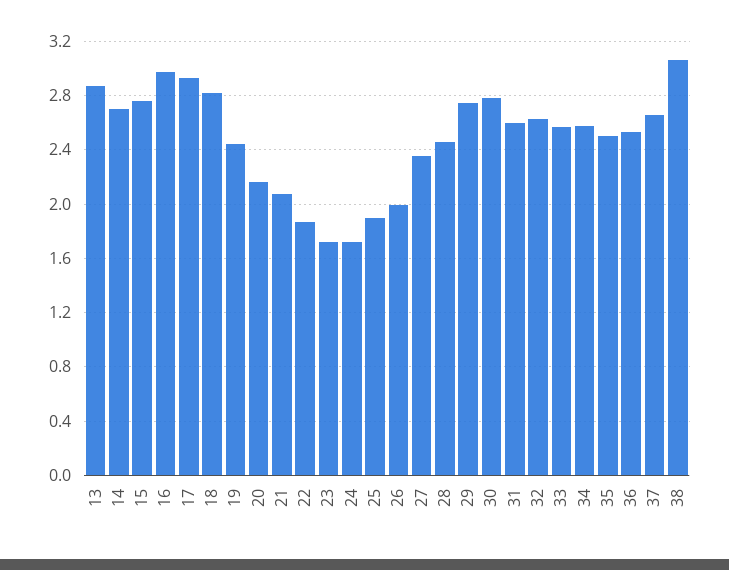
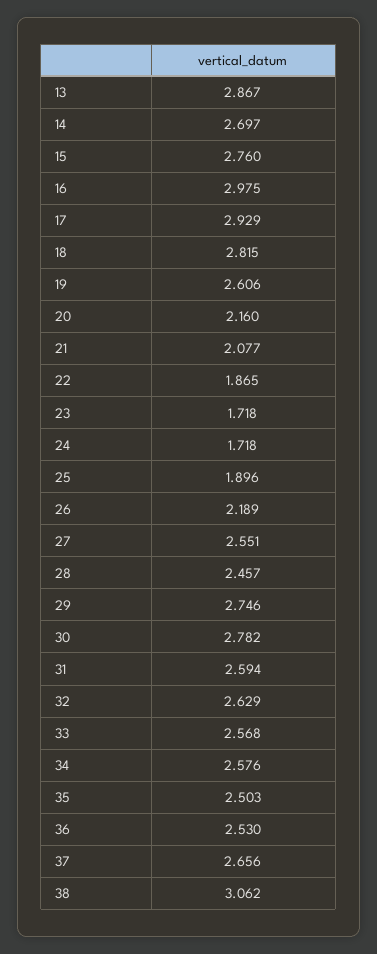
19: 2.45 -> 2.606
26: 2 -> 2.189
27: 2.35 -> 2.551

